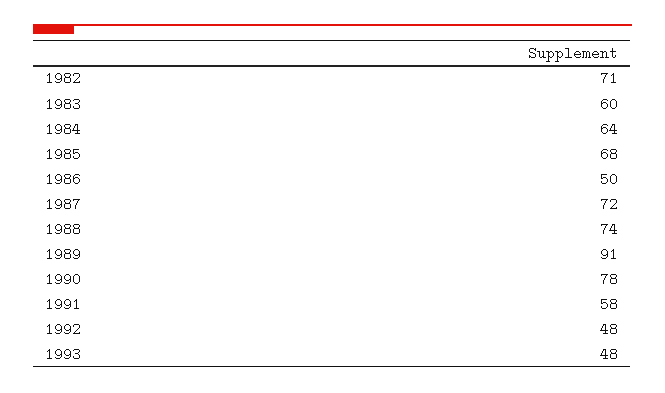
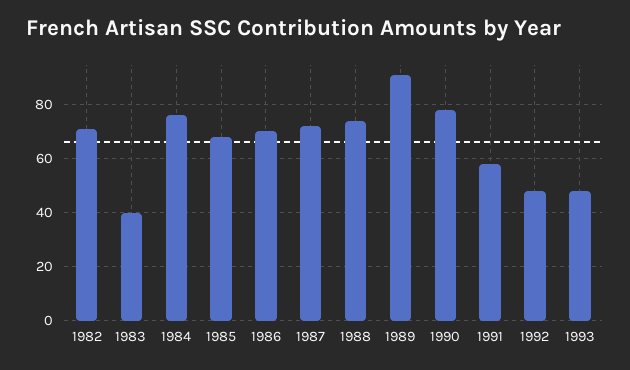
1983: 60 -> 40
1984: 64 -> 75
1986: 50 -> 70

